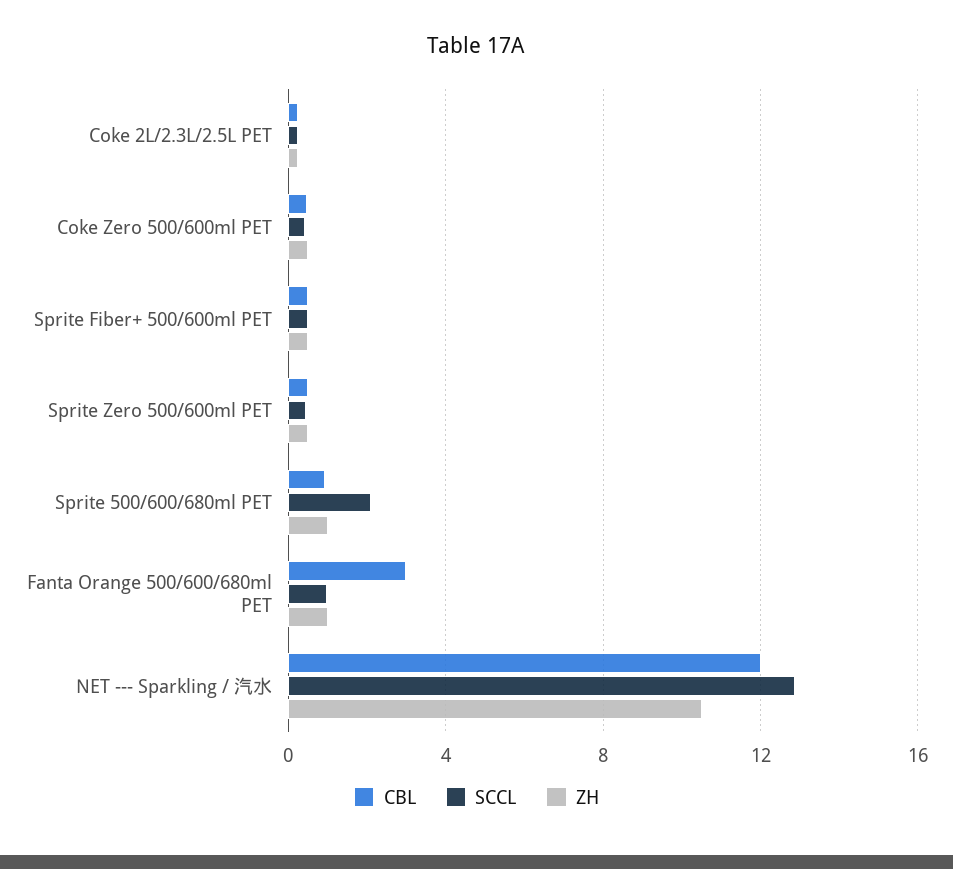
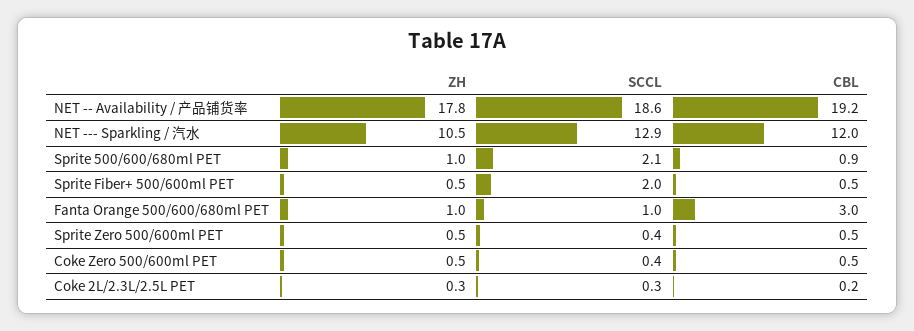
SCCL, Sprite Fiber+ 500/600ml PET: 0.5 -> 2
ZH, NET -- Availability / 产品铺货率: none -> 17.8
SCCL, NET -- Availability / 产品铺货率: none -> 18.6
CBL, NET -- Availability / 产品铺货率: none -> 19.2

